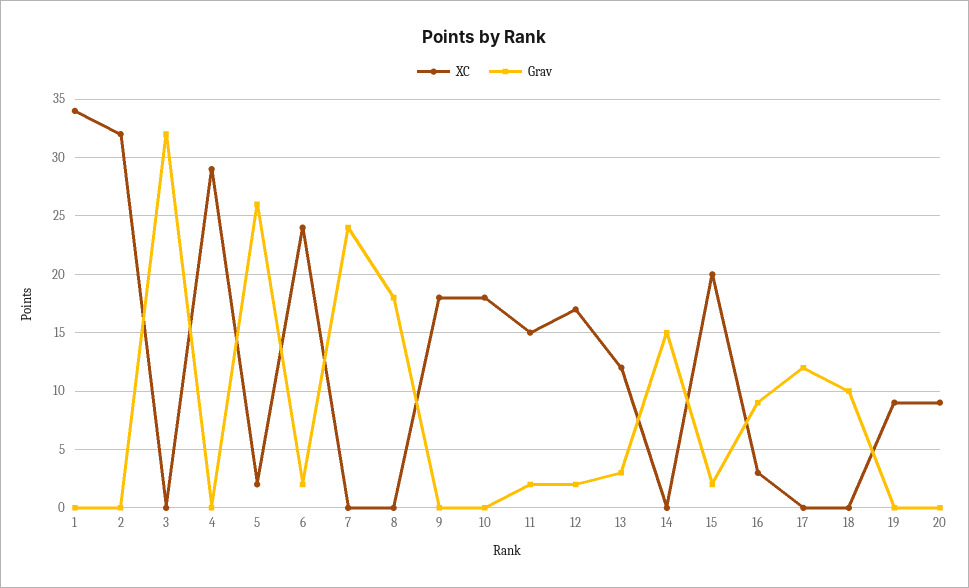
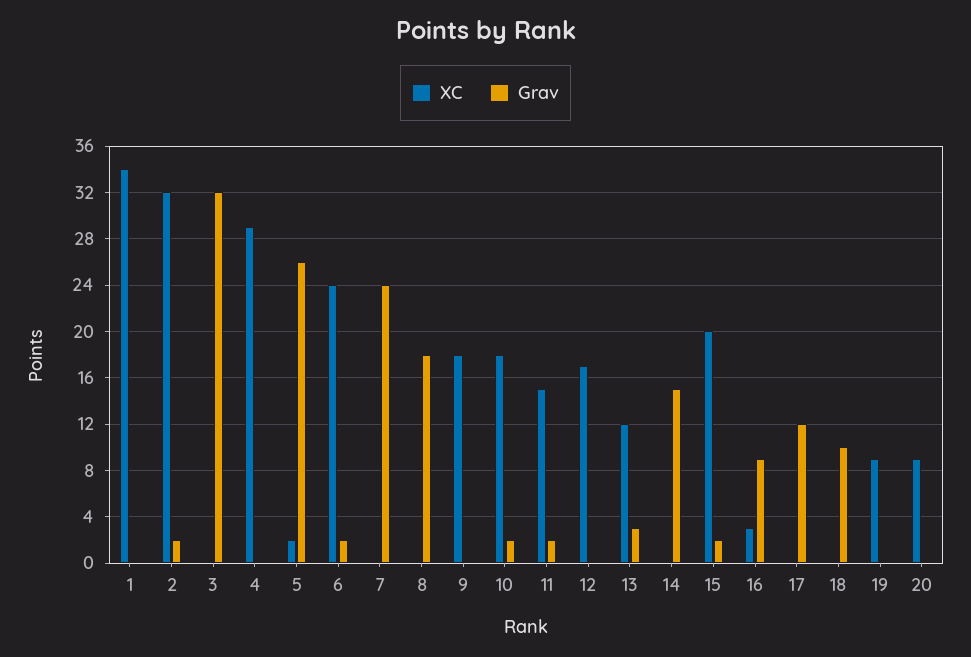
Grav, 2: 0 -> 2
Grav, 10: 0 -> 2
Grav, 12: 2 -> 0

